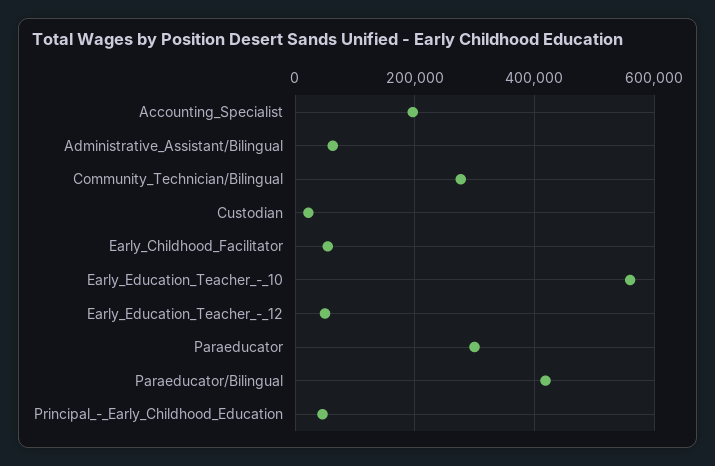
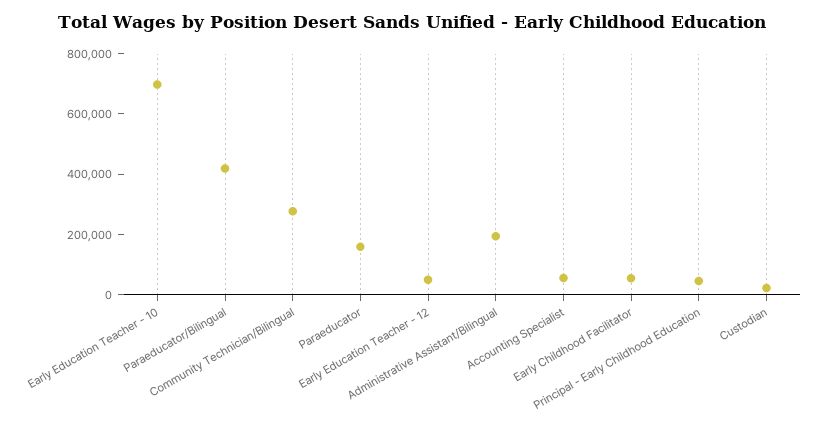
Accounting_Specialist: 200000 -> 50000
Administrative_Assistant/Bilingual: 60000 -> 200000
Early_Education_Teacher_-_10: 560000 -> 700000
Paraeducator: 300000 -> 150000

